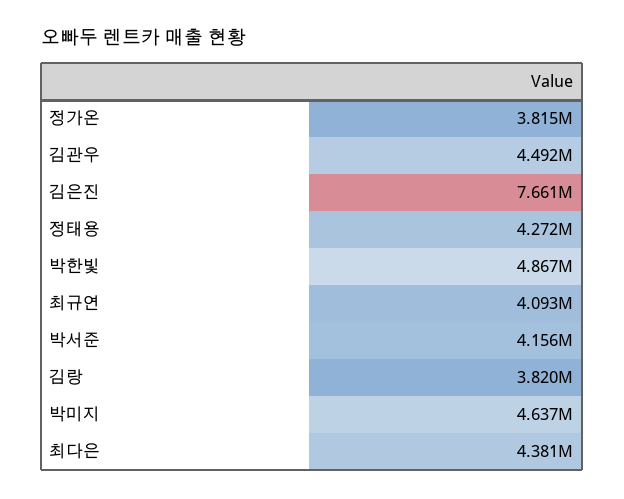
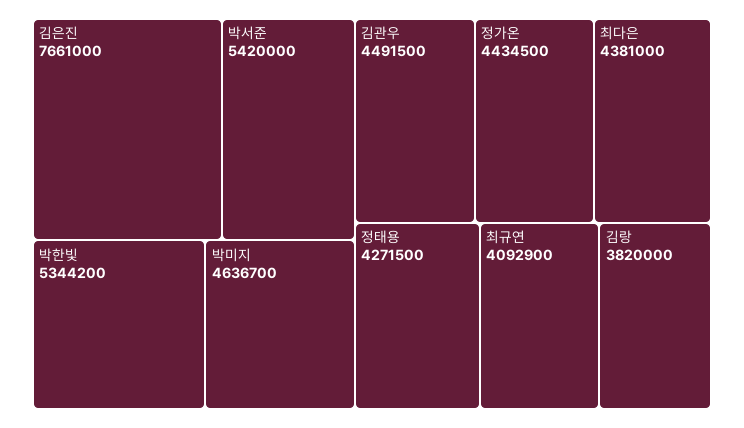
정가온: 3815000 -> 4434500
박한빛: 4867000 -> 5344200
박서준: 4156000 -> 5420000

